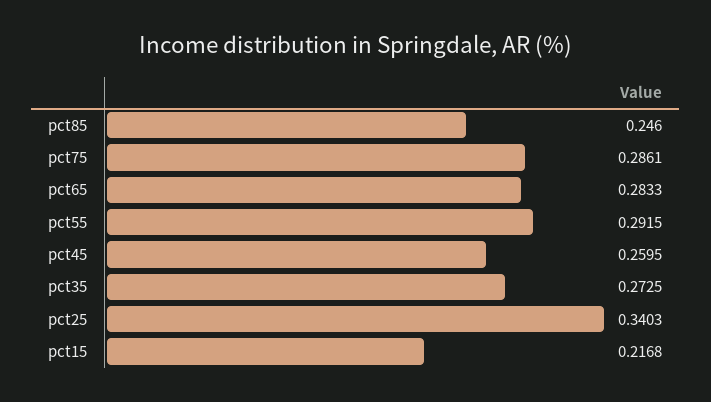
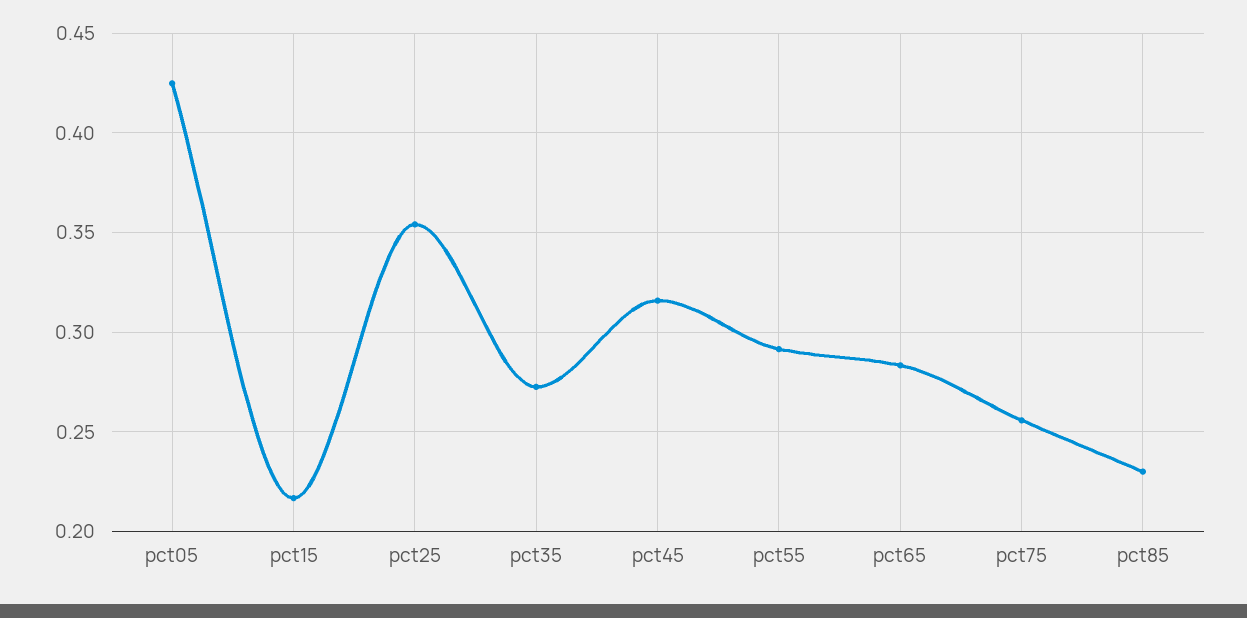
pct85: 0.246 -> 0.23
pct75: 0.2861 -> 0.255
pct45: 0.2595 -> 0.315
pct25: 0.3403 -> 0.355
pct05: none -> 0.425

